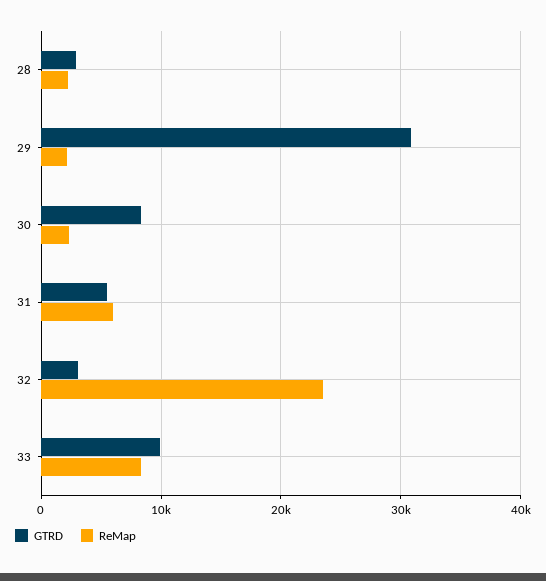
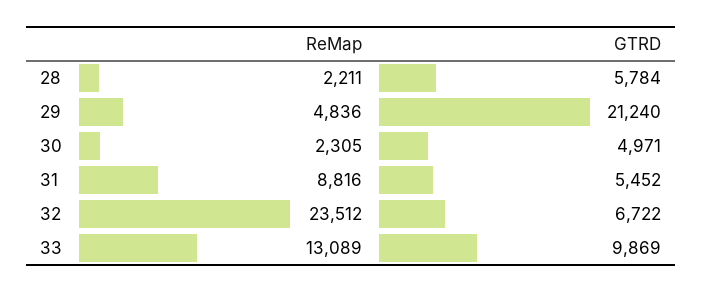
GTRD, 28: 3000 -> 5784
GTRD, 29: 31000 -> 21240
ReMap, 29: 2000 -> 4836
GTRD, 30: 8000 -> 4971
ReMap, 31: 6000 -> 8816
GTRD, 32: 3000 -> 6722
ReMap, 33: 8000 -> 13089

